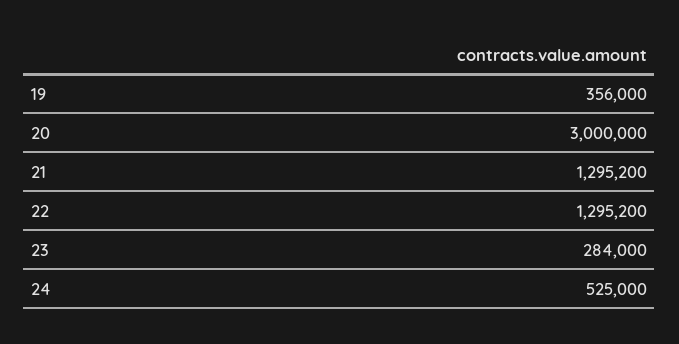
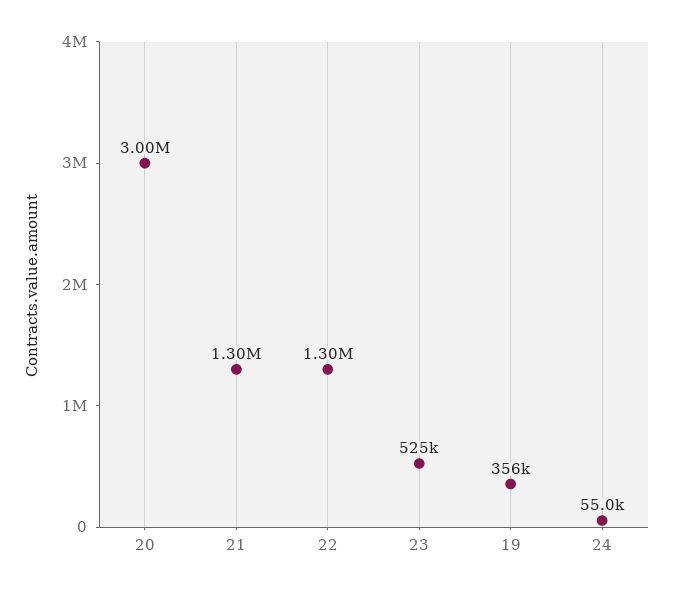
23: 284000 -> 525000
24: 525000 -> 55000

